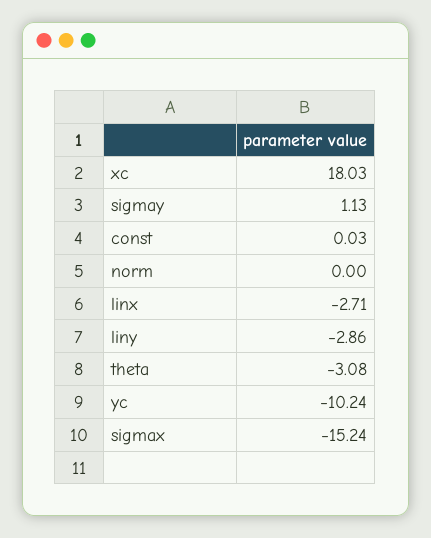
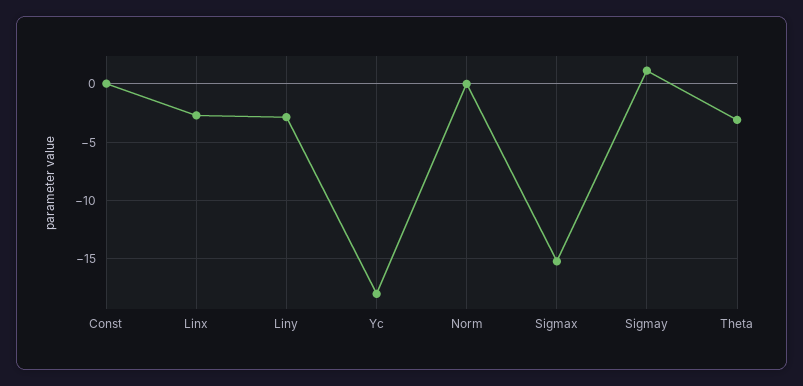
xc: 18.03 -> none
yc: -10.24 -> -18

